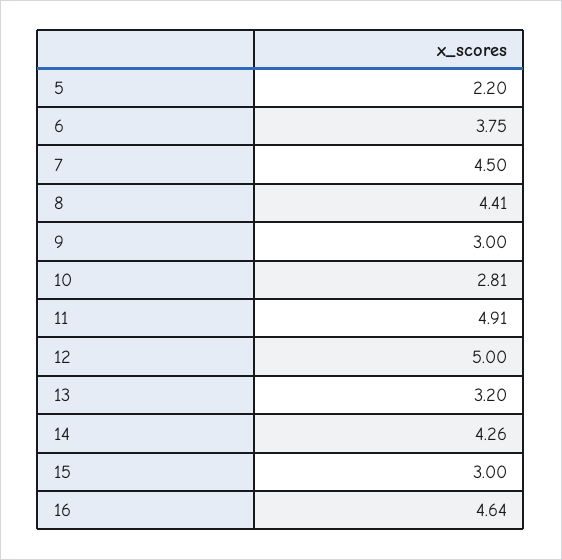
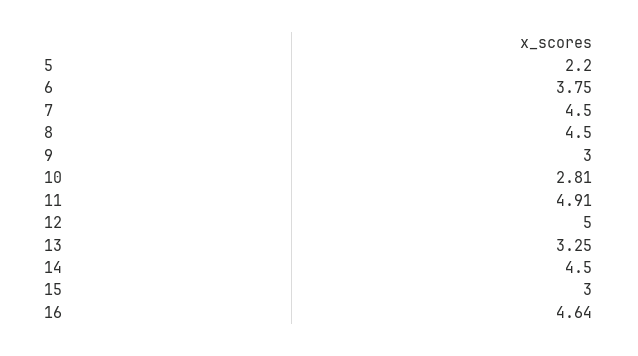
8: 4.41 -> 4.5
13: 3.2 -> 3.25
14: 4.26 -> 4.5

